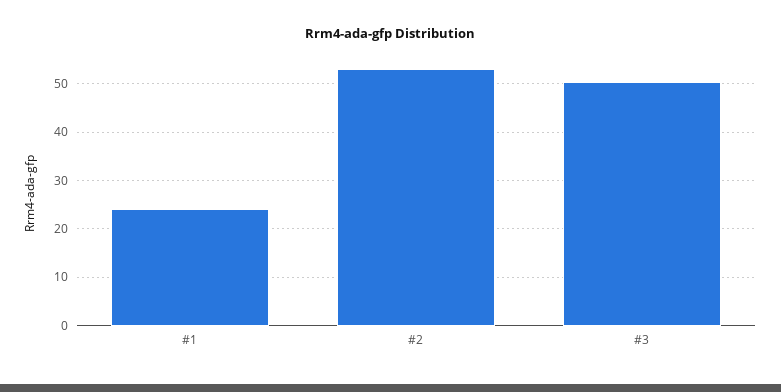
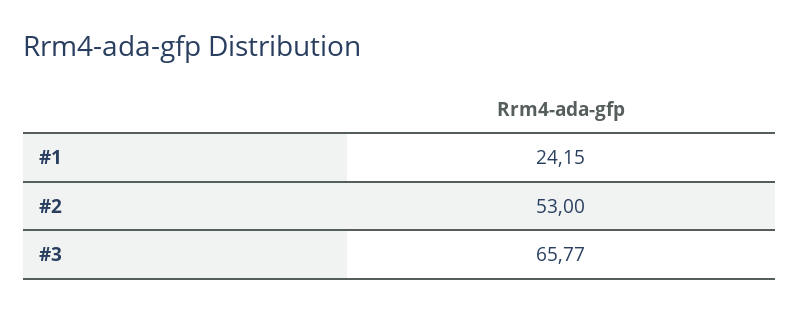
#3: 50 -> 65.77

